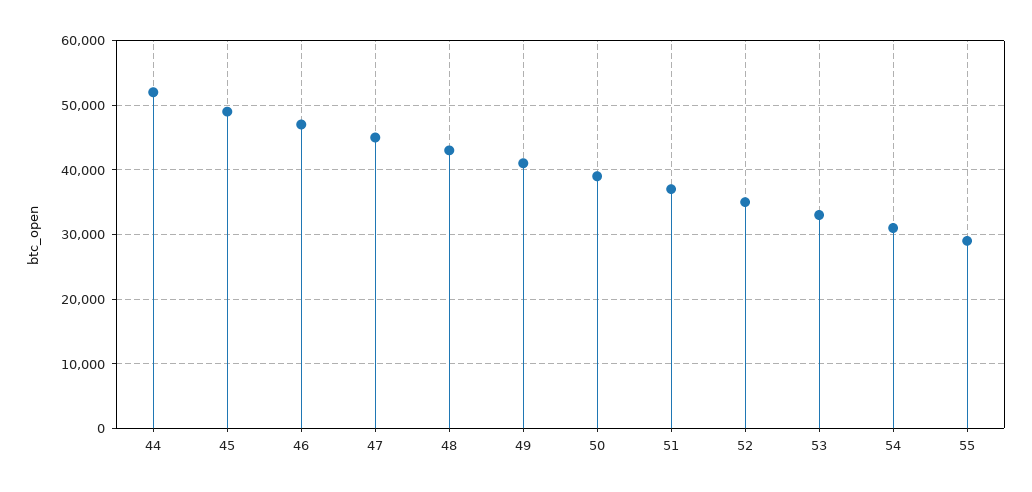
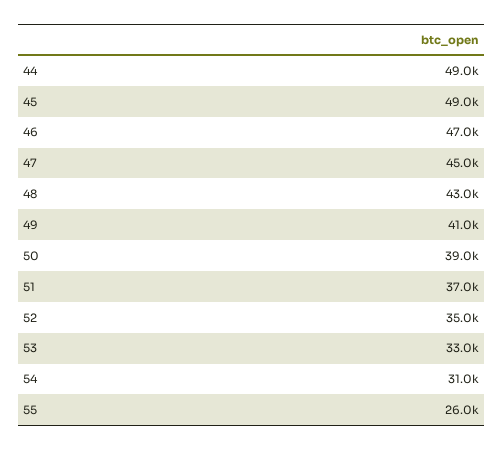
44: 52000 -> 49000
55: 29000 -> 26000

